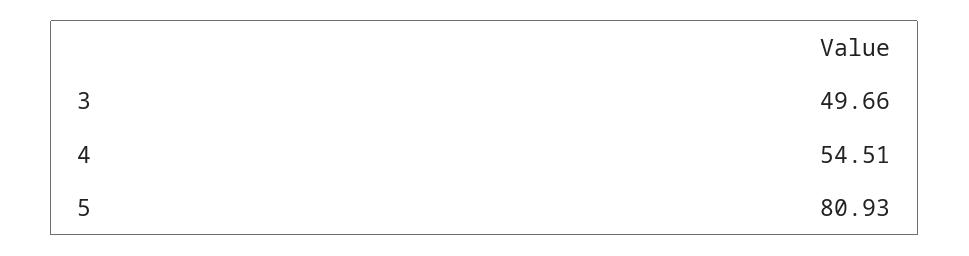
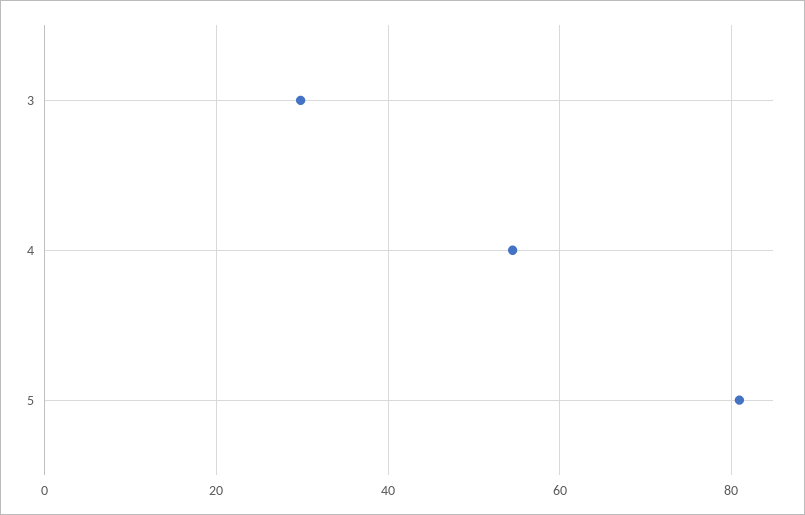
3: 49.66 -> 30

